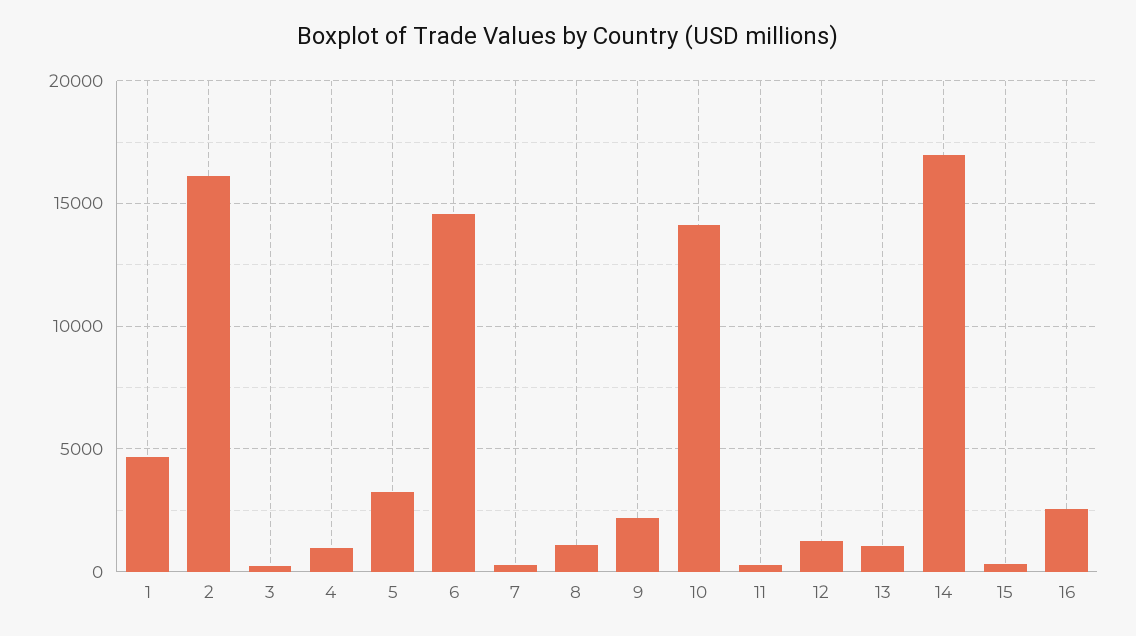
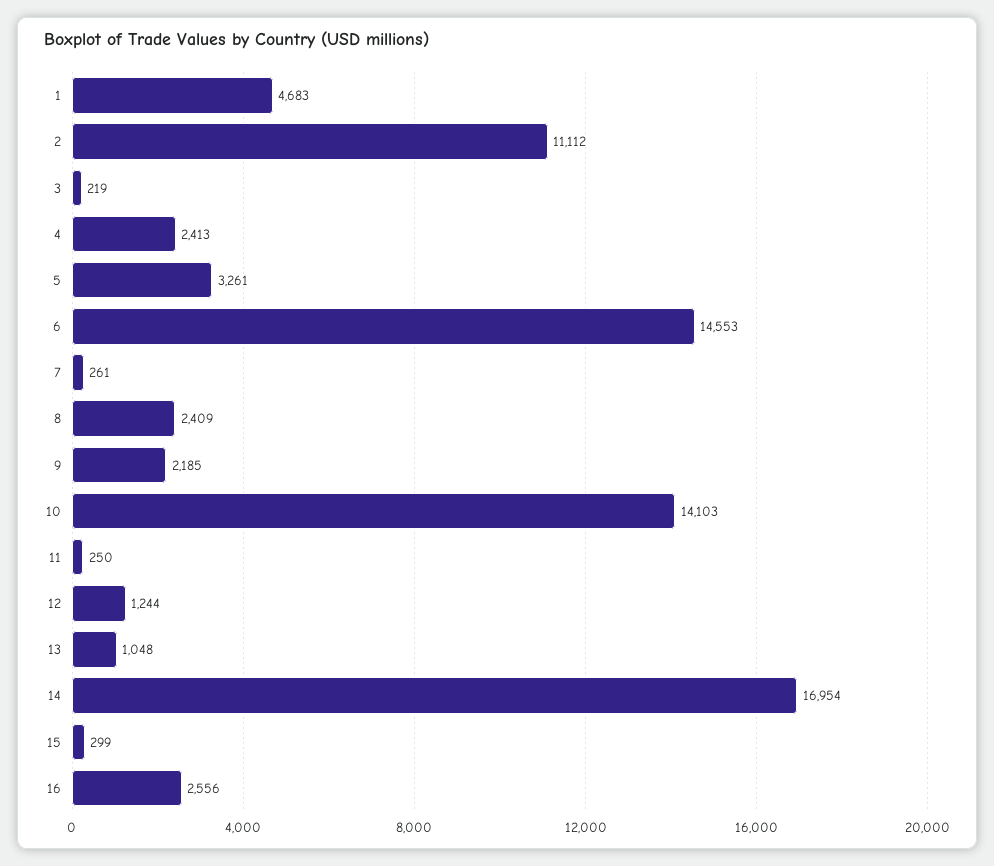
2: 16000 -> 11112
4: 1000 -> 2413
8: 1000 -> 2409

